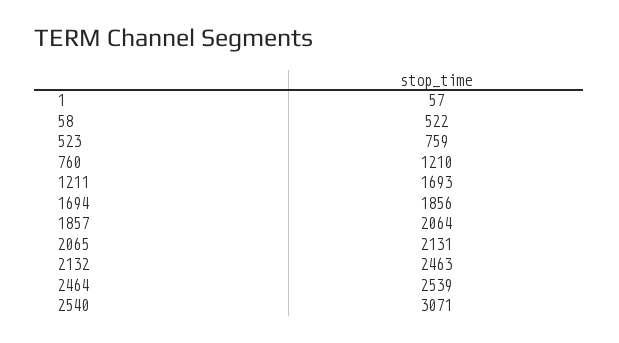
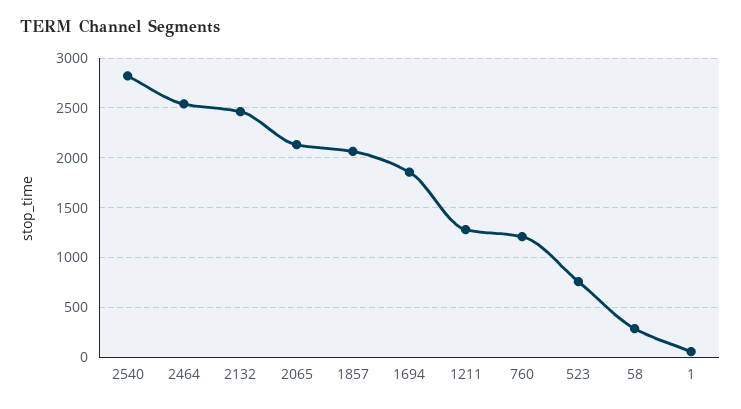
58: 522 -> 300
1211: 1693 -> 1300
2540: 3071 -> 2800

